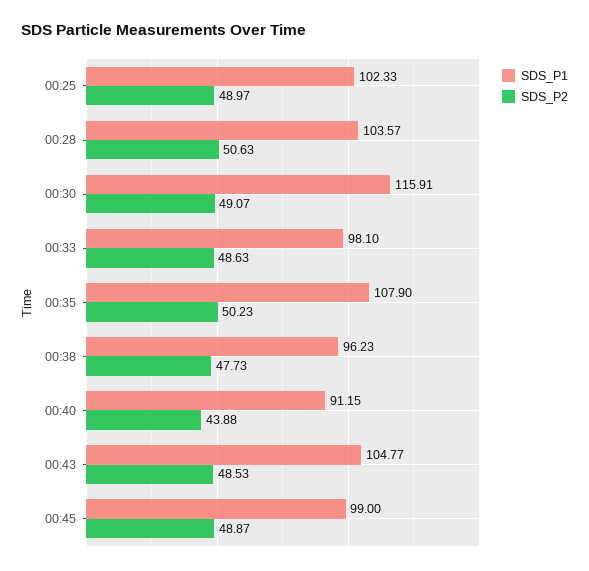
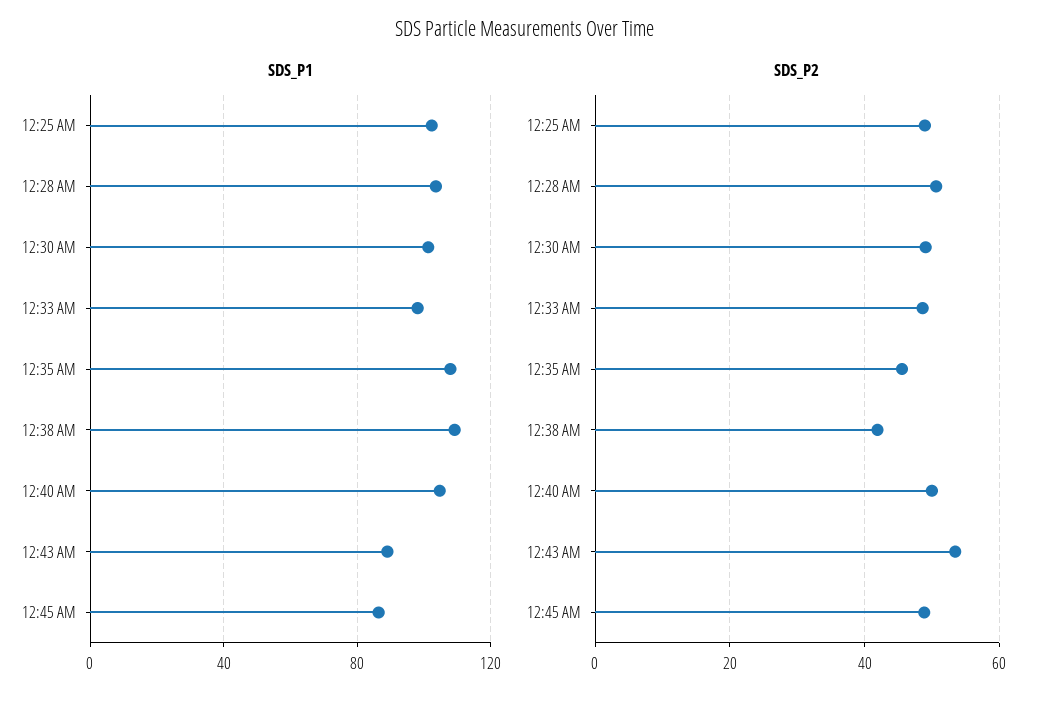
SDS_P1, 00:30: 115.91 -> 100
SDS_P2, 00:35: 50.23 -> 46
SDS_P1, 00:38: 96.23 -> 110
SDS_P2, 00:38: 47.73 -> 42
SDS_P1, 00:40: 91.15 -> 105
SDS_P2, 00:40: 43.88 -> 50
SDS_P1, 00:43: 104.77 -> 90
SDS_P2, 00:43: 48.53 -> 54
SDS_P1, 00:45: 99 -> 85

